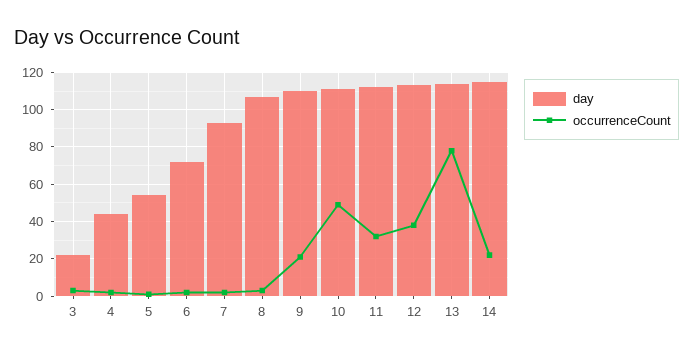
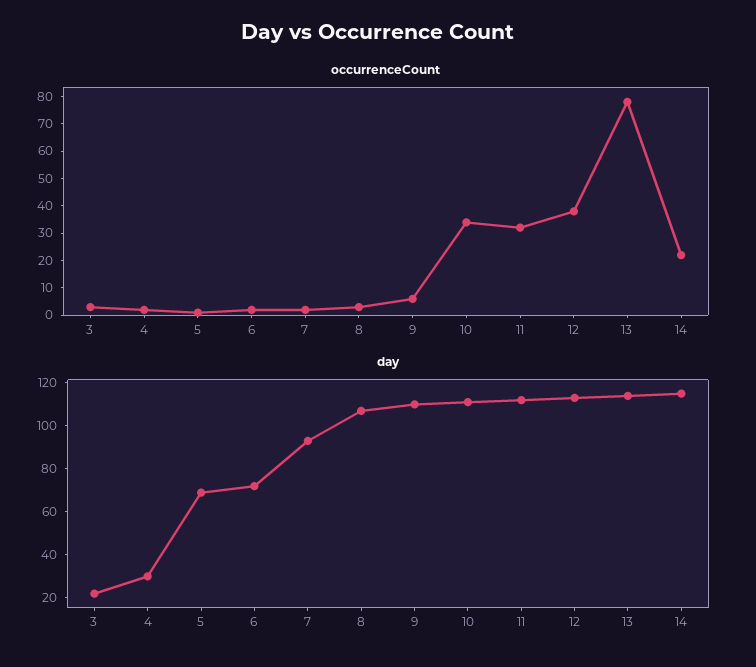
day, 4: 45 -> 30
day, 5: 55 -> 70
occurrenceCount, 9: 20 -> 5
occurrenceCount, 10: 50 -> 35

